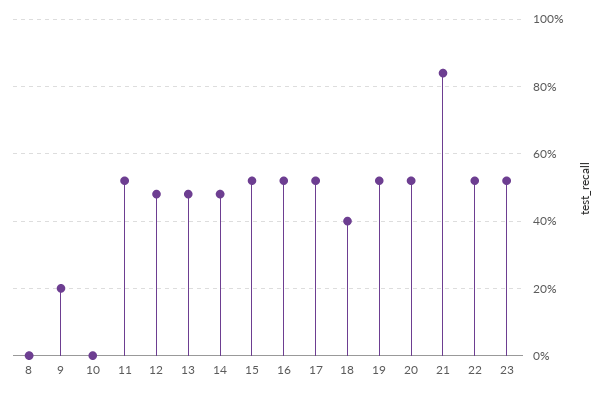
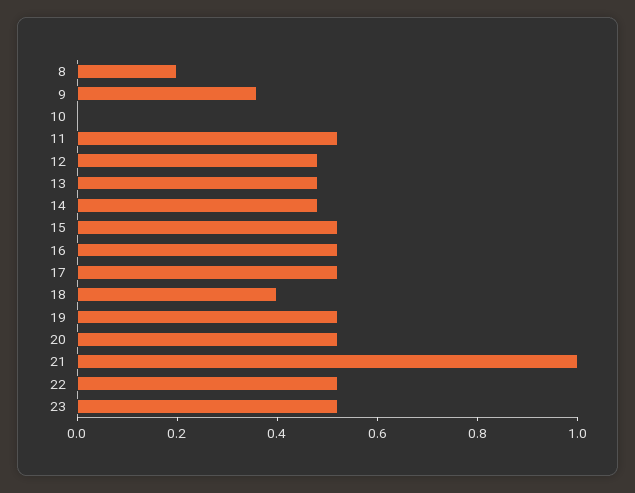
8: 0 -> 0.2
9: 0.2 -> 0.35
21: 0.85 -> 1

